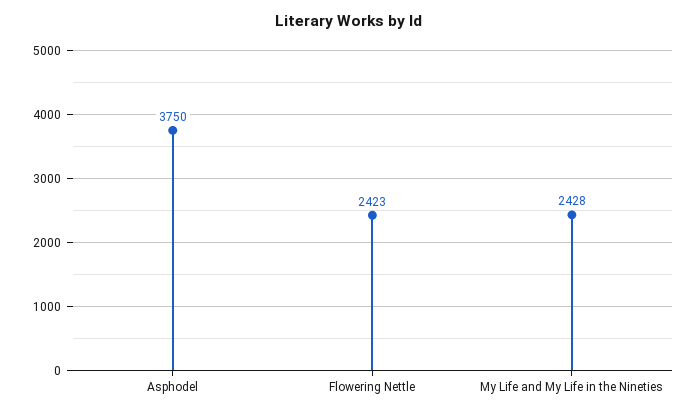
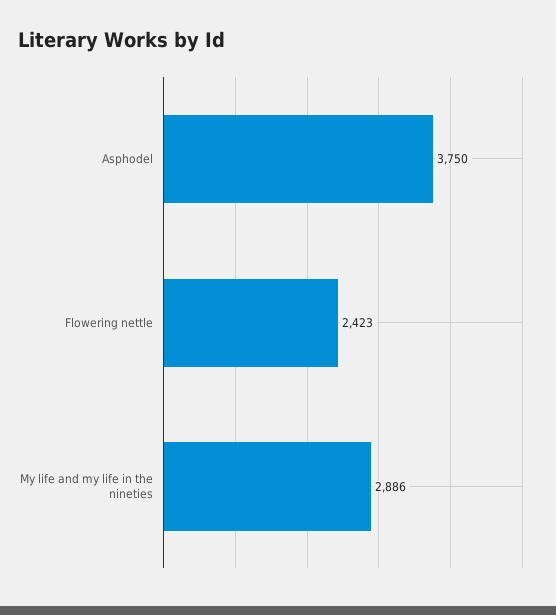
My Life and My Life in the Nineties: 2428 -> 2886

